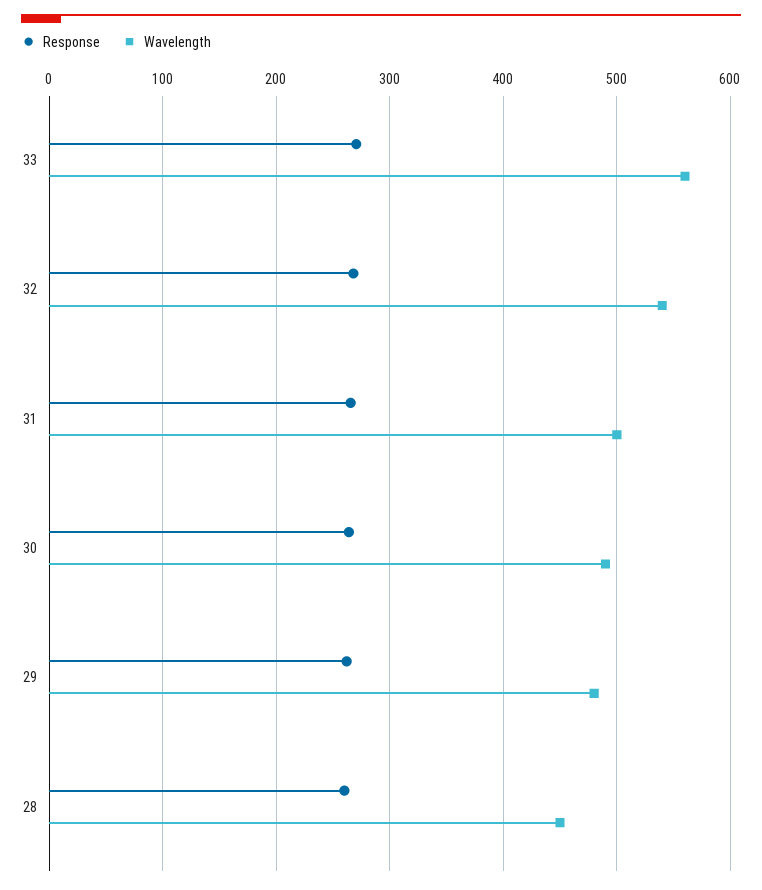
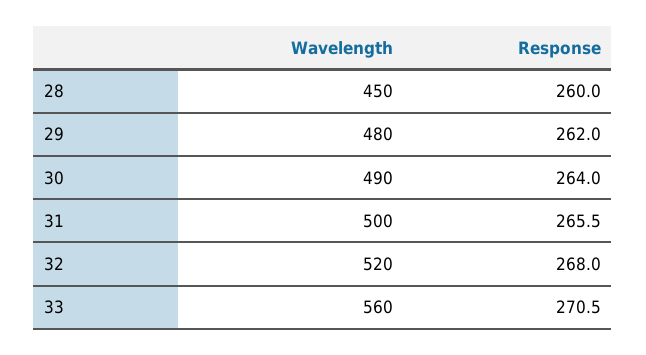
Wavelength, 32: 540 -> 520

